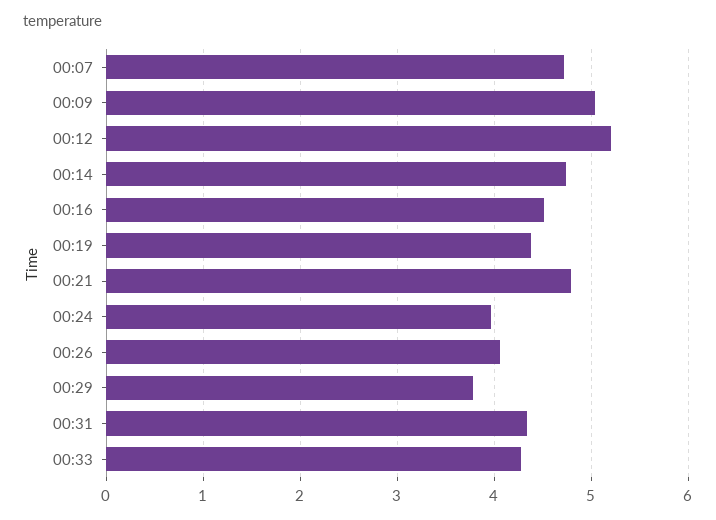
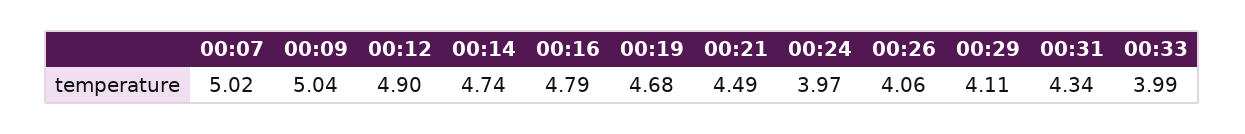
00:07: 4.7 -> 5.02
00:12: 5.2 -> 4.9
00:16: 4.5 -> 4.79
00:19: 4.4 -> 4.68
00:21: 4.8 -> 4.49
00:29: 3.8 -> 4.11
00:33: 4.3 -> 3.99

